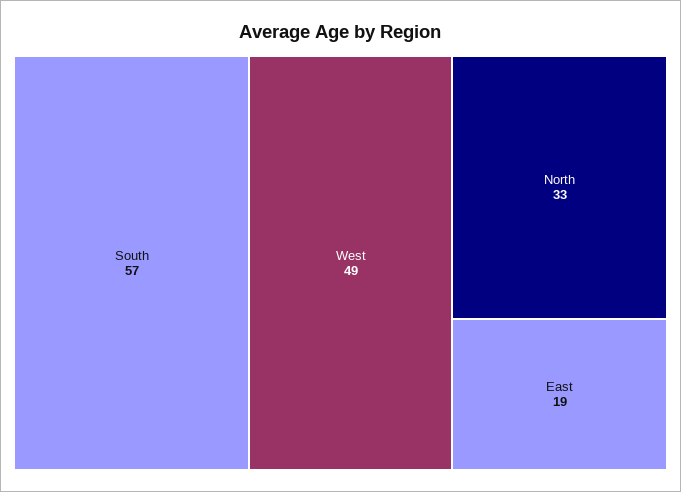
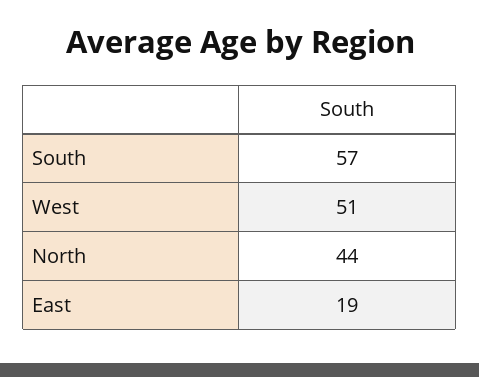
West: 49 -> 51
North: 33 -> 44

